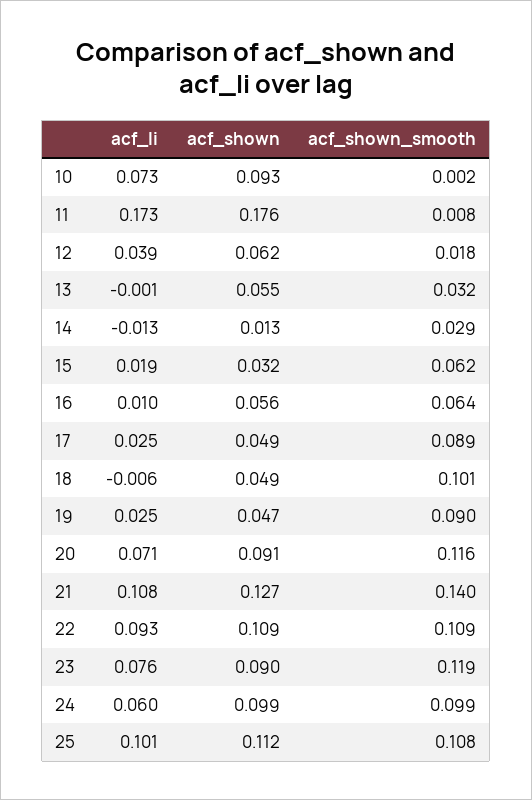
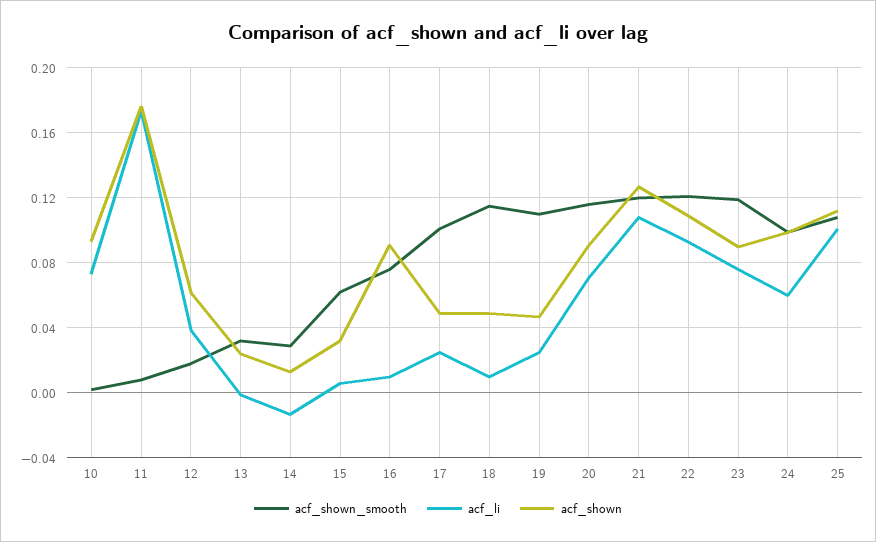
acf_shown, 13: 0.055 -> 0.025
acf_li, 15: 0.019 -> 0.005
acf_shown, 16: 0.056 -> 0.09
acf_shown_smooth, 16: 0.064 -> 0.075
acf_shown_smooth, 17: 0.089 -> 0.1
acf_li, 18: -0.006 -> 0.01
acf_shown_smooth, 18: 0.101 -> 0.115
acf_shown_smooth, 19: 0.09 -> 0.11
acf_shown_smooth, 21: 0.14 -> 0.12
acf_shown_smooth, 22: 0.109 -> 0.12

